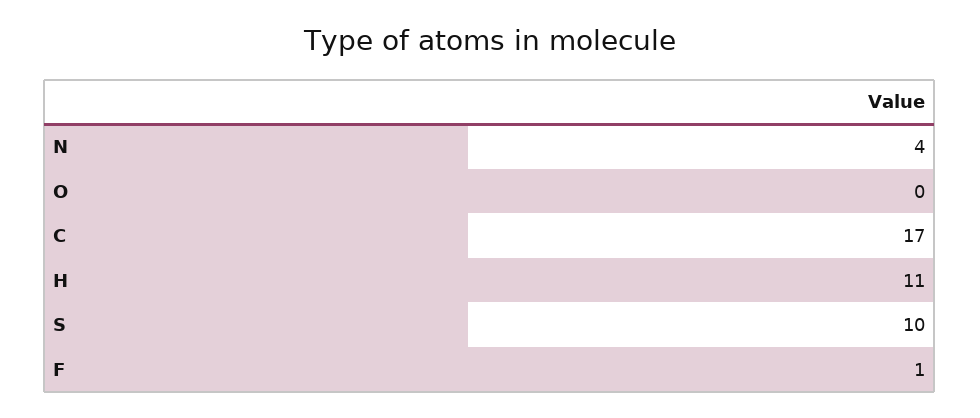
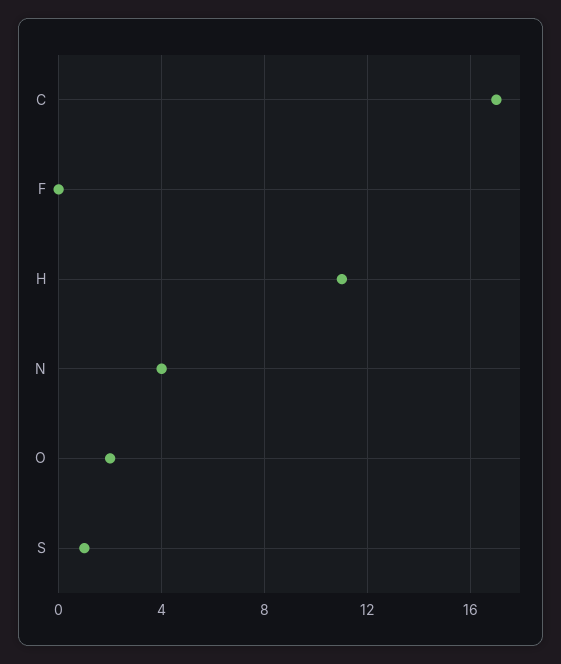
O: 0 -> 2
S: 10 -> 1
F: 1 -> 0

